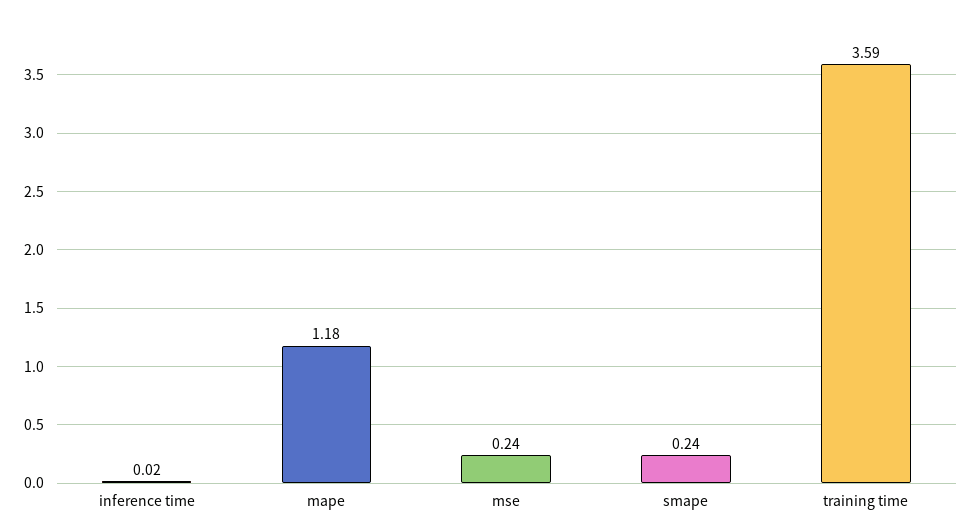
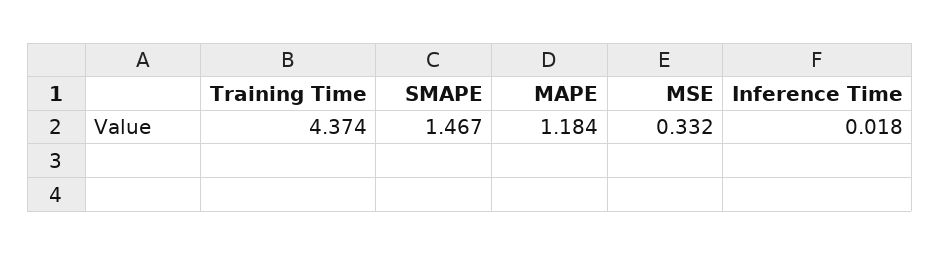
mse: 0.24 -> 0.332
smape: 0.24 -> 1.467
training time: 3.59 -> 4.374

